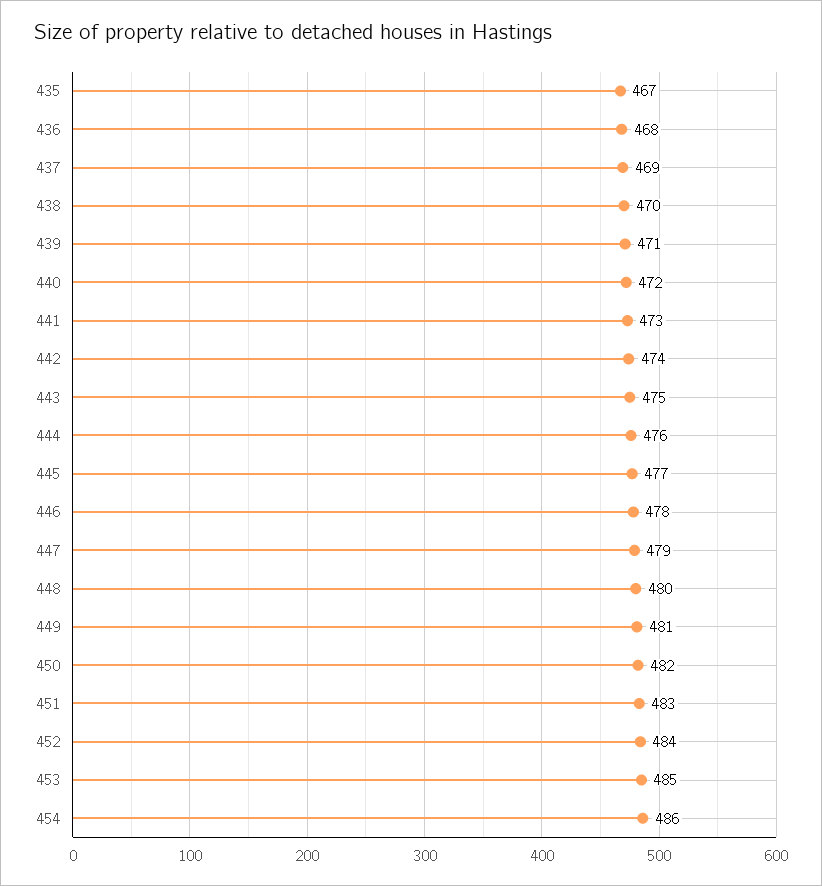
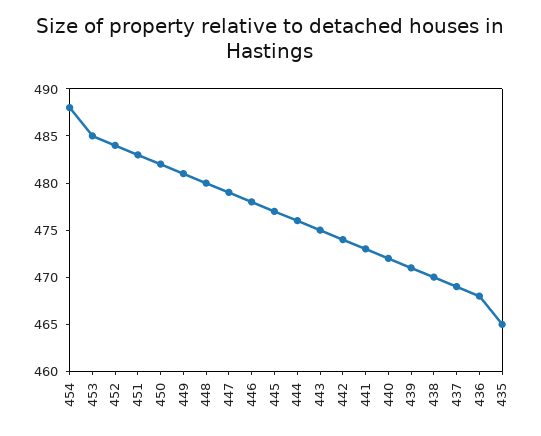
435: 467 -> 465
454: 486 -> 488

